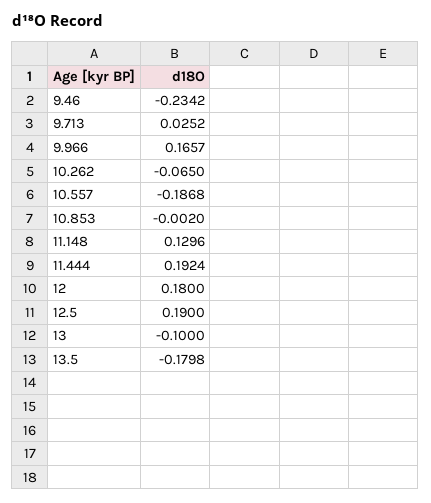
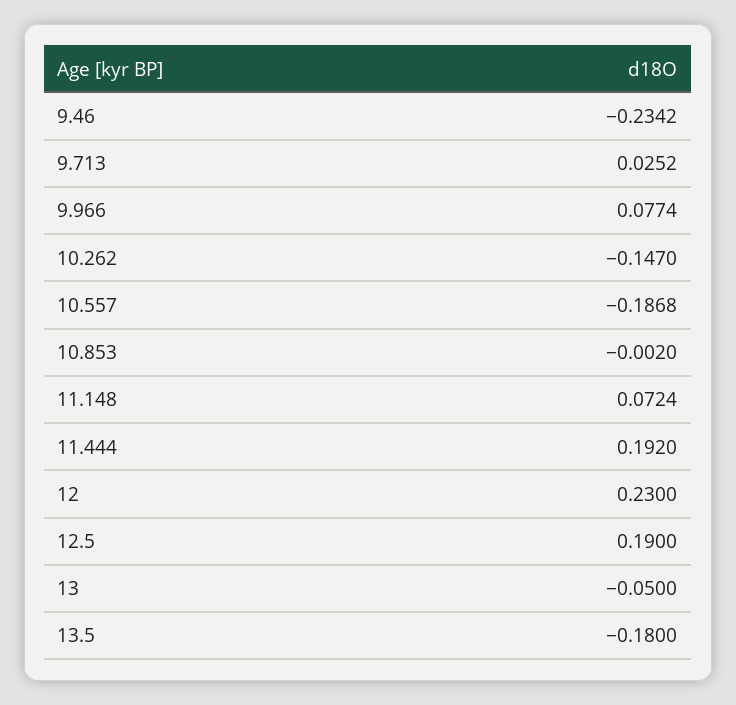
9.966: 0.1657 -> 0.0774
10.262: -0.065 -> -0.147
11.148: 0.1296 -> 0.0724
11.444: 0.1924 -> 0.192
12: 0.18 -> 0.23
13: -0.1 -> -0.05
13.5: -0.1798 -> -0.18

